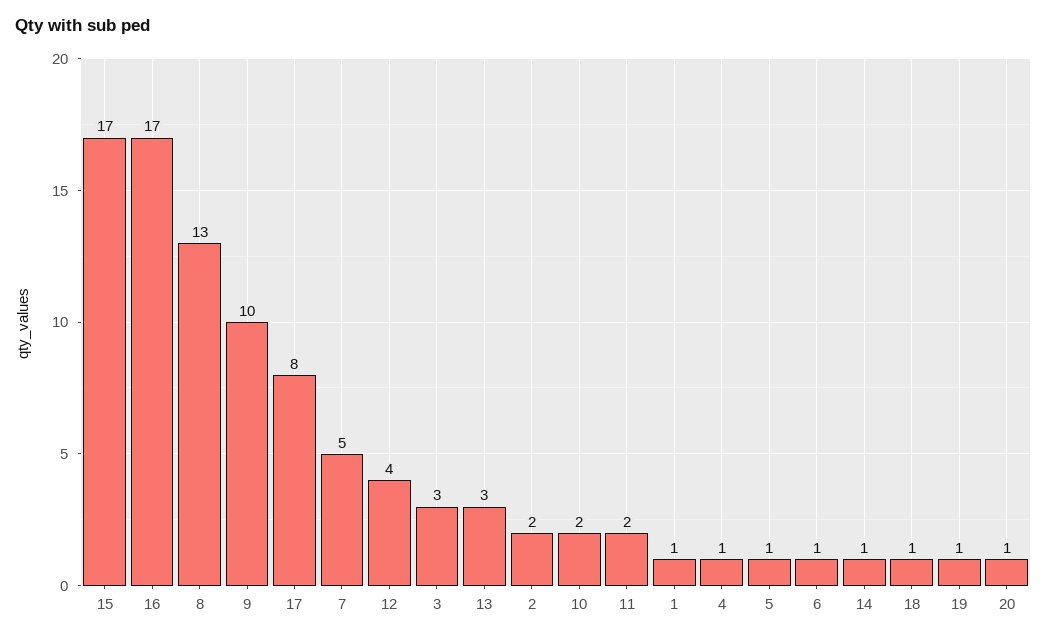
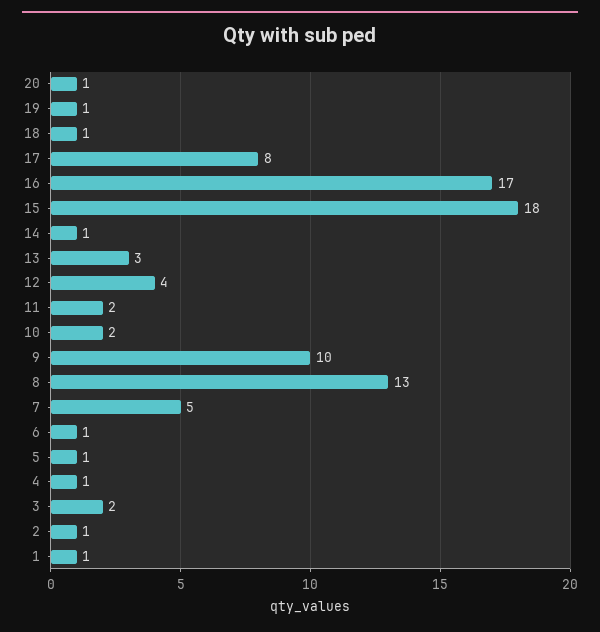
15: 17 -> 18
3: 3 -> 2
2: 2 -> 1

